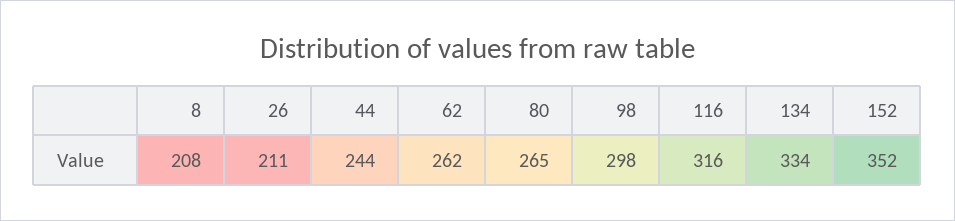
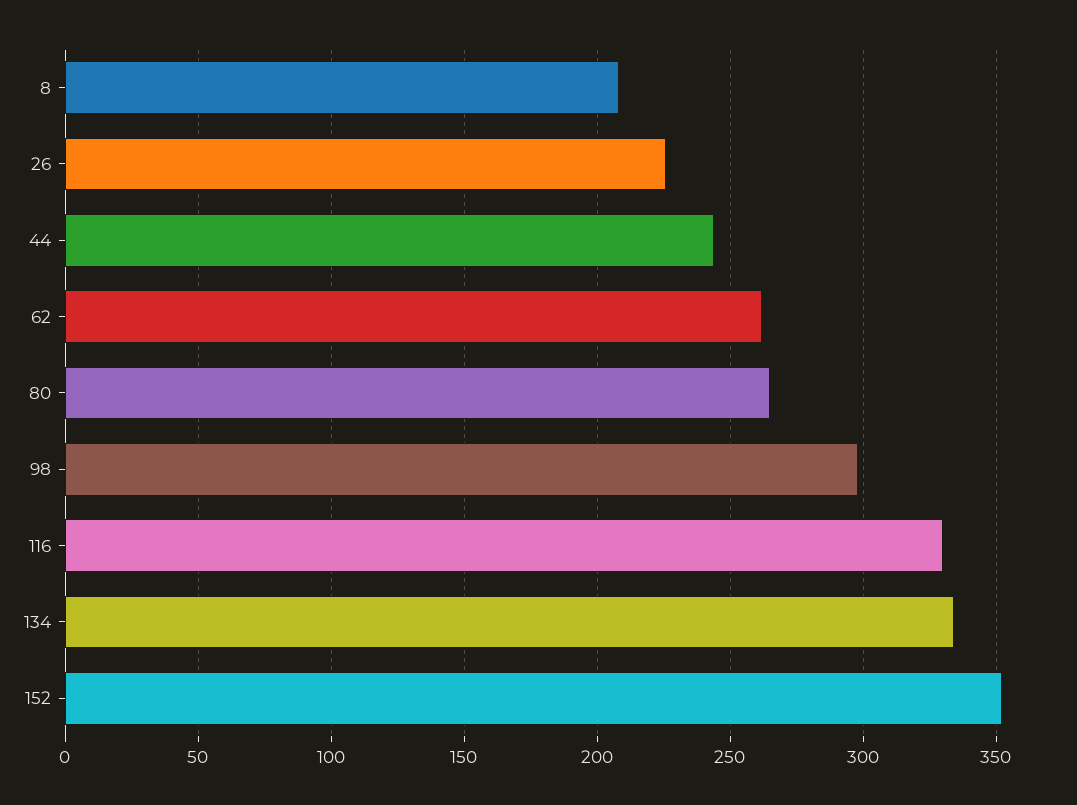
26: 211 -> 225
116: 316 -> 330

